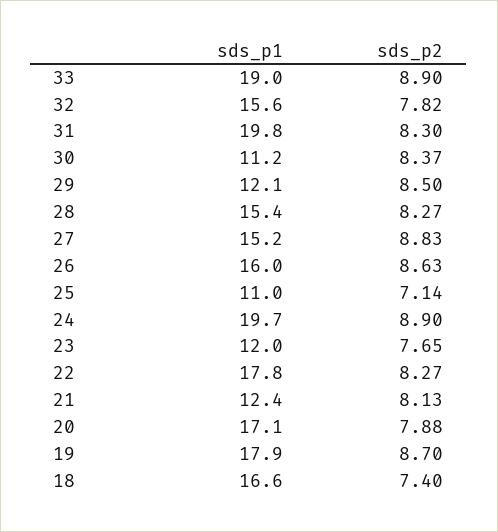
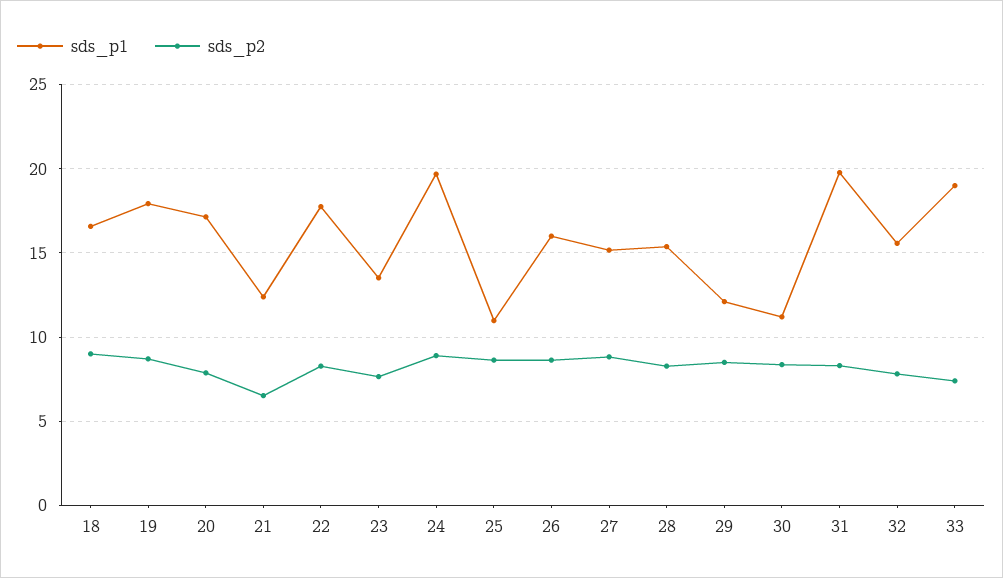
sds_p2, 33: 8.9 -> 7.5
sds_p2, 25: 7.14 -> 8.5
sds_p1, 23: 12 -> 13.5
sds_p2, 21: 8.13 -> 6.5
sds_p2, 18: 7.4 -> 9

